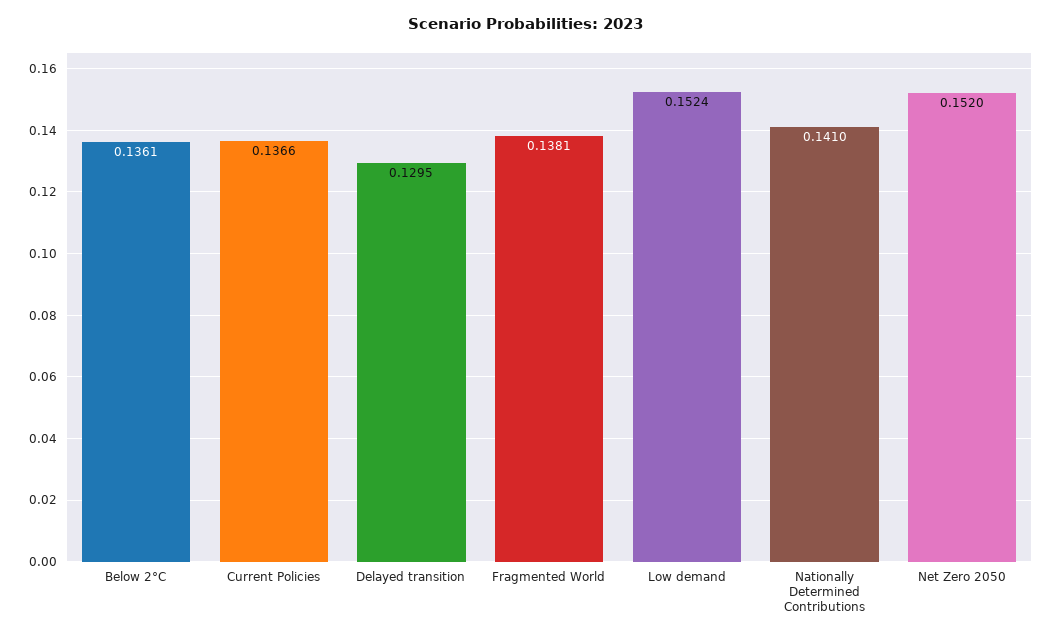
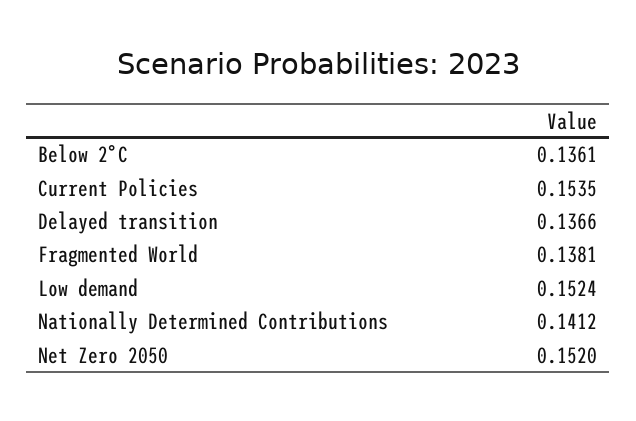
Current Policies: 0.1366 -> 0.1535
Delayed transition: 0.1295 -> 0.1366
Nationally Determined Contributions: 0.141 -> 0.1412

